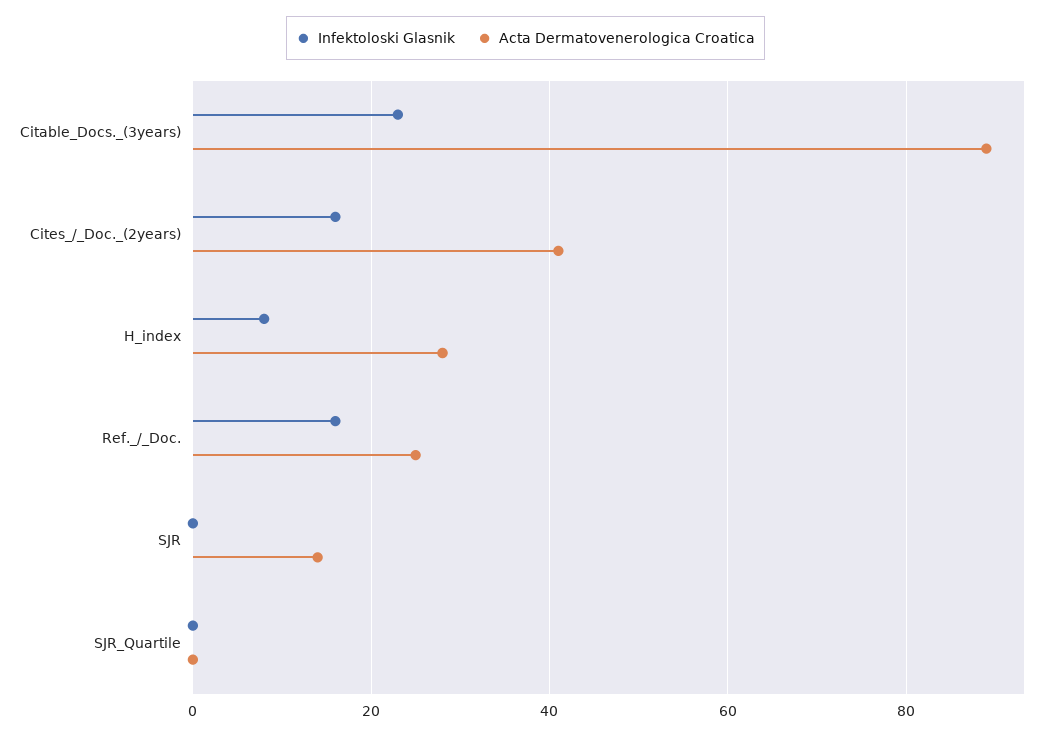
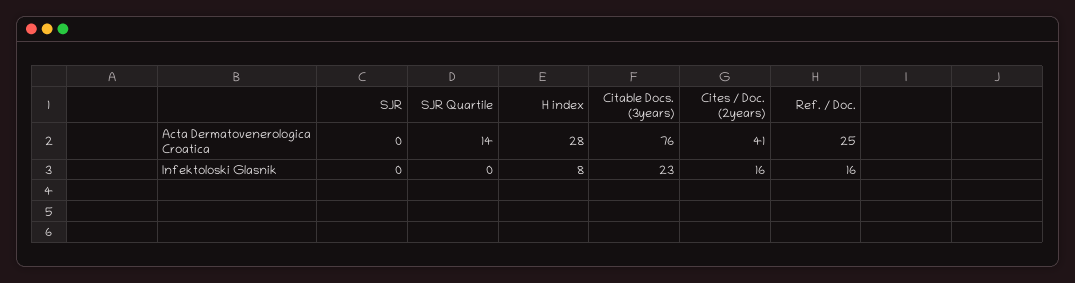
Acta Dermatovenerologica Croatica, Citable_Docs._(3years): 90 -> 76
Acta Dermatovenerologica Croatica, SJR: 15 -> 0
Acta Dermatovenerologica Croatica, SJR_Quartile: 0 -> 14

